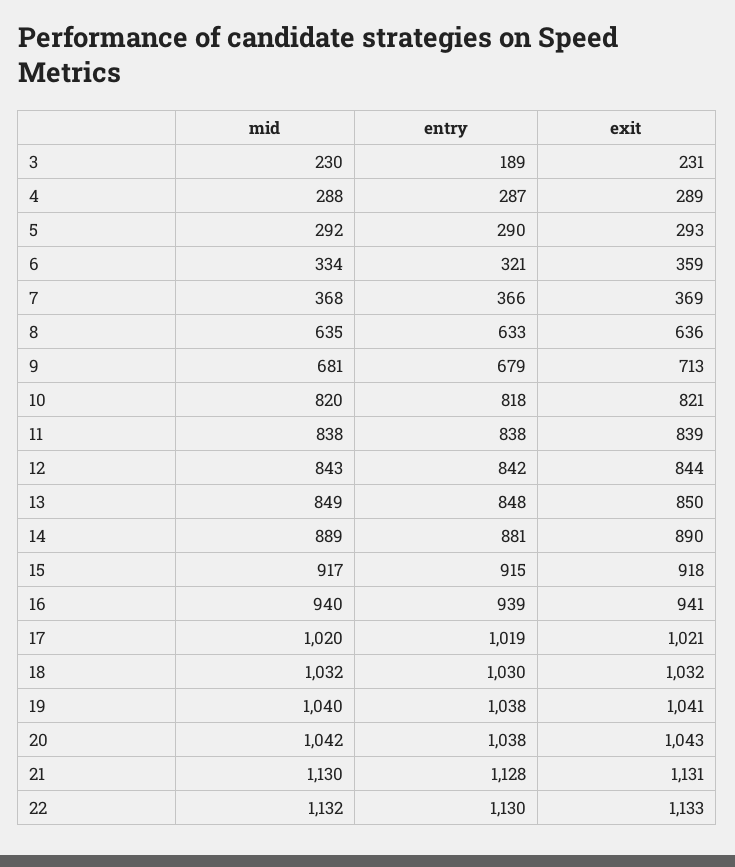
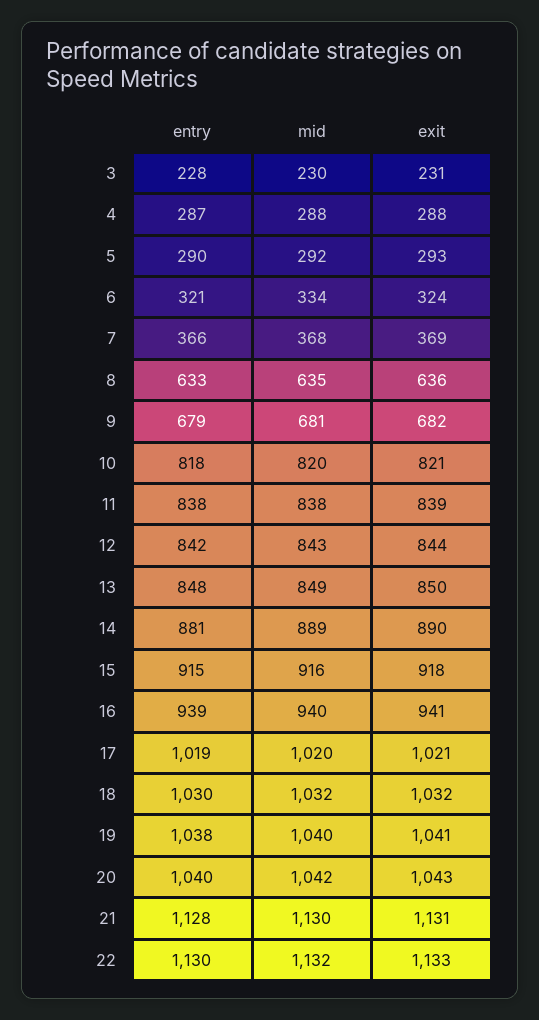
entry, 3: 189 -> 228
exit, 4: 289 -> 288
exit, 6: 359 -> 324
exit, 9: 713 -> 682
mid, 15: 917 -> 916
entry, 20: 1038 -> 1040

